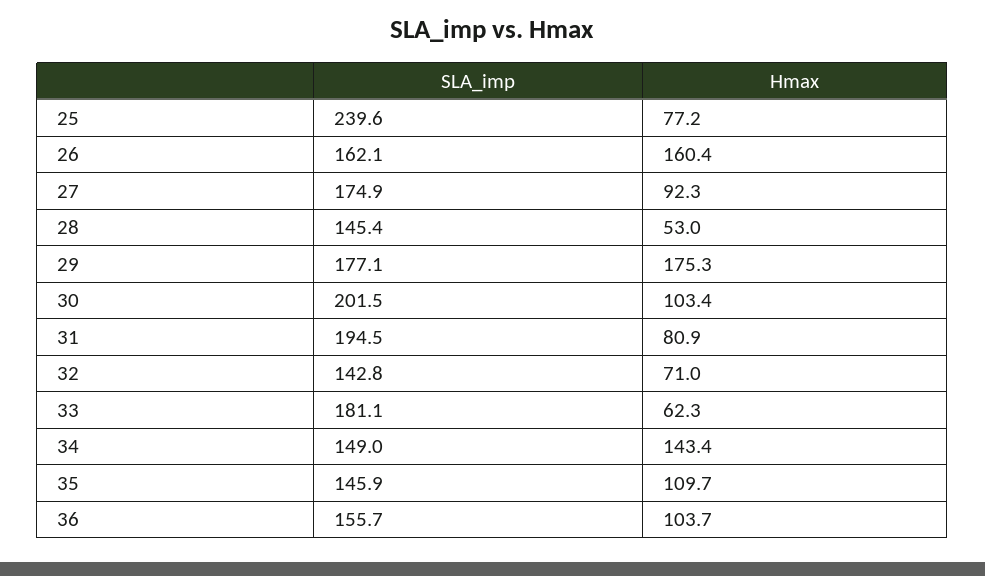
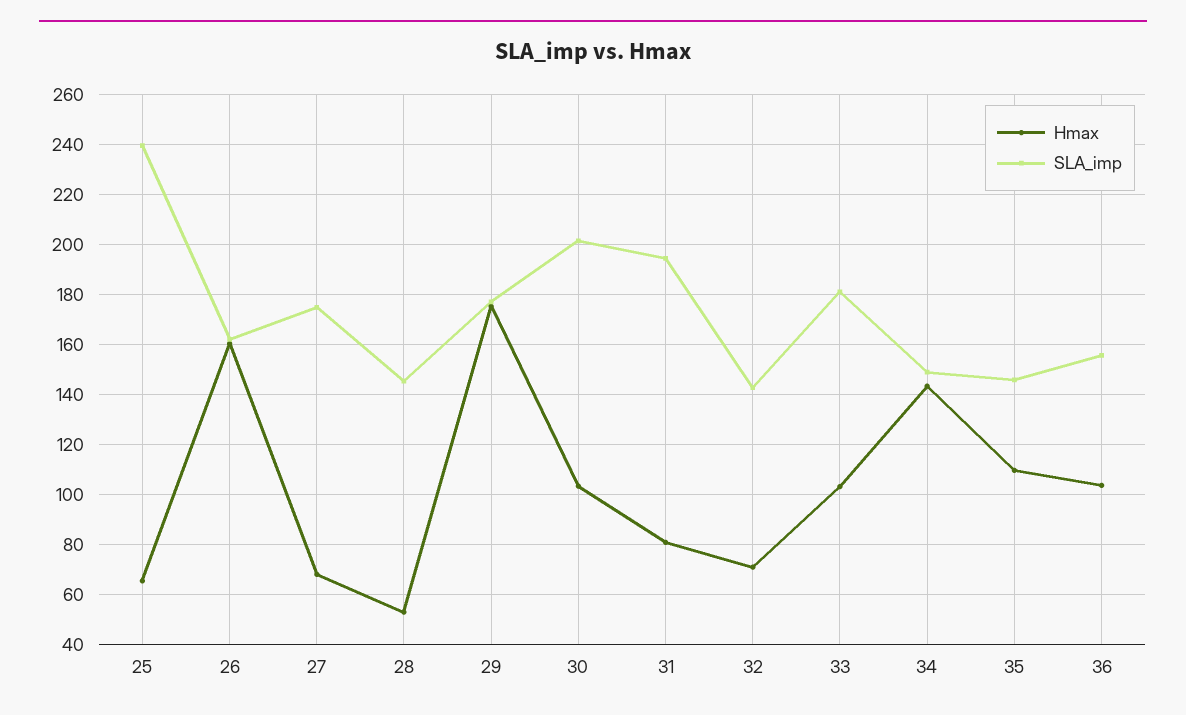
Hmax, 25: 77.2 -> 65
Hmax, 27: 92.3 -> 67.5
Hmax, 33: 62.3 -> 102.5

